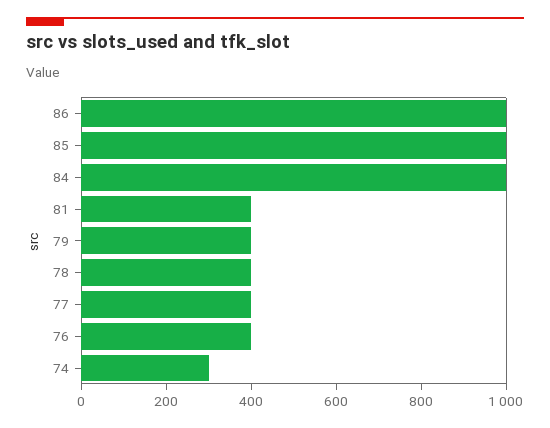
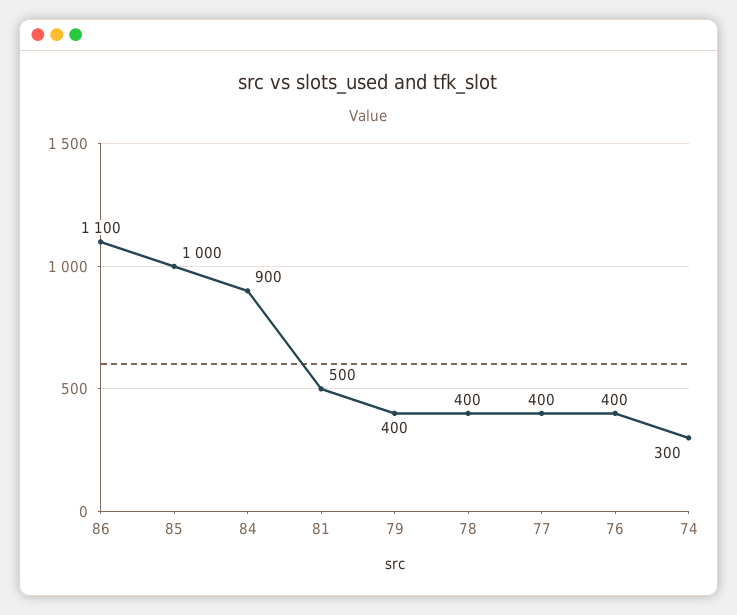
86: 1000 -> 1100
84: 1000 -> 900
81: 400 -> 500

